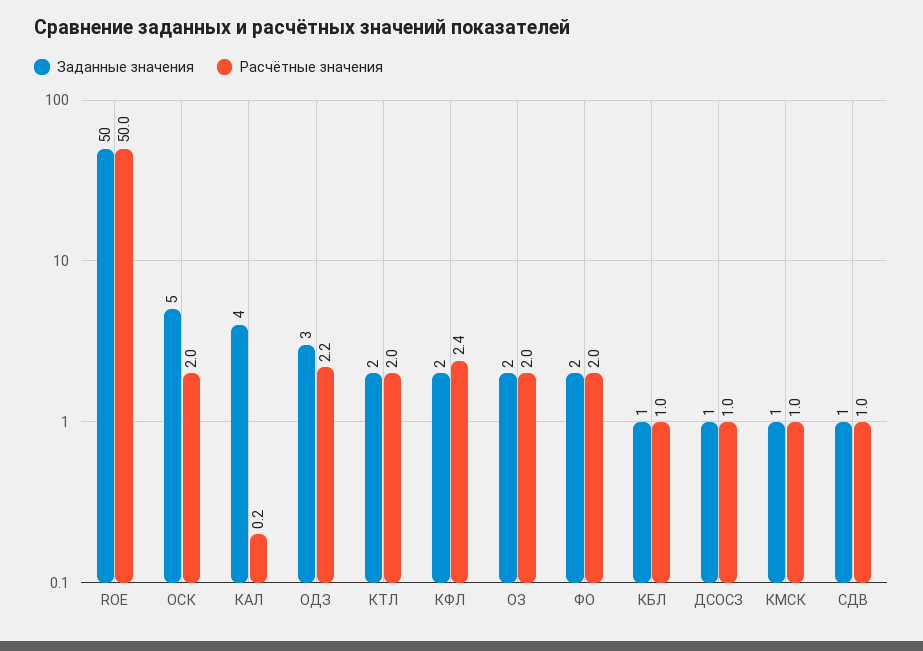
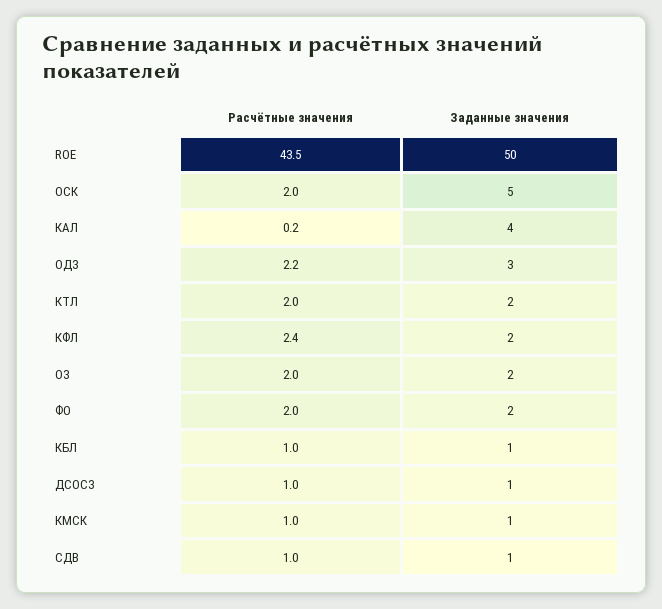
Расчётные значения, ROE: 50 -> 43.5

